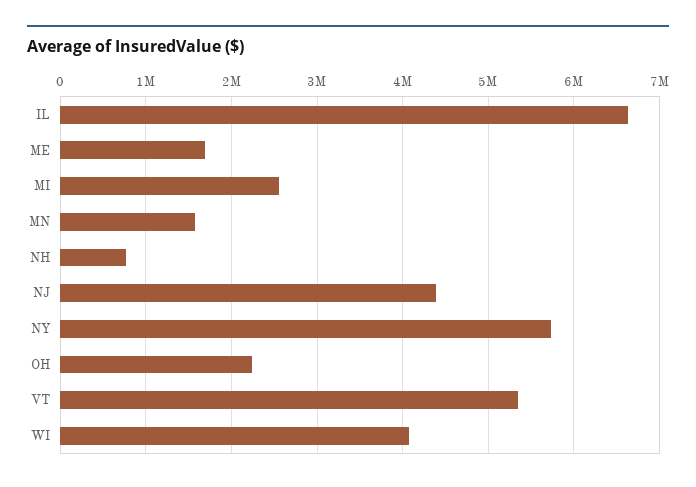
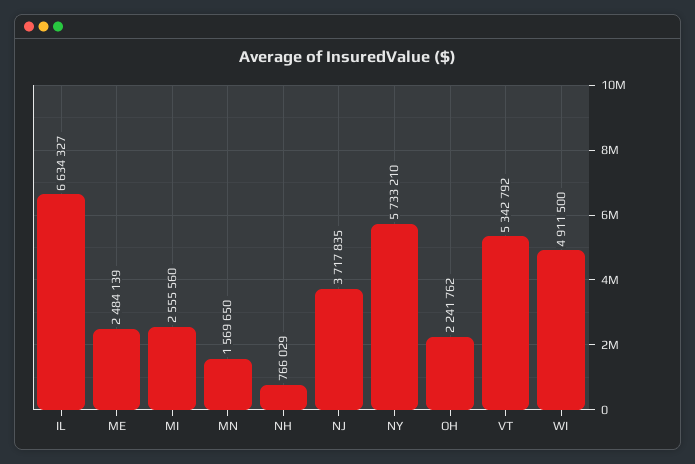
ME: 1700000 -> 2484139
NJ: 4400000 -> 3717835
WI: 4100000 -> 4911500

